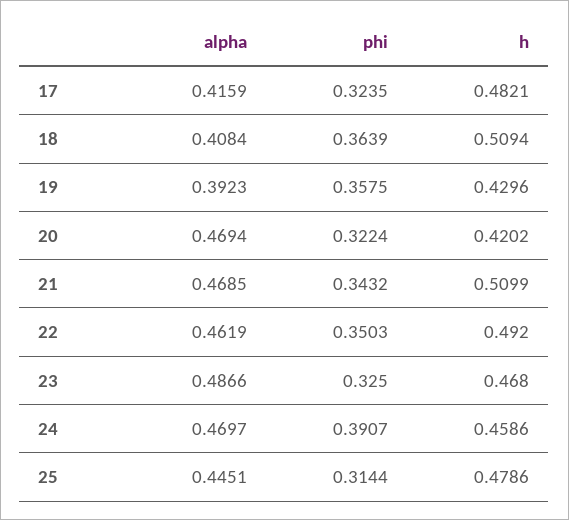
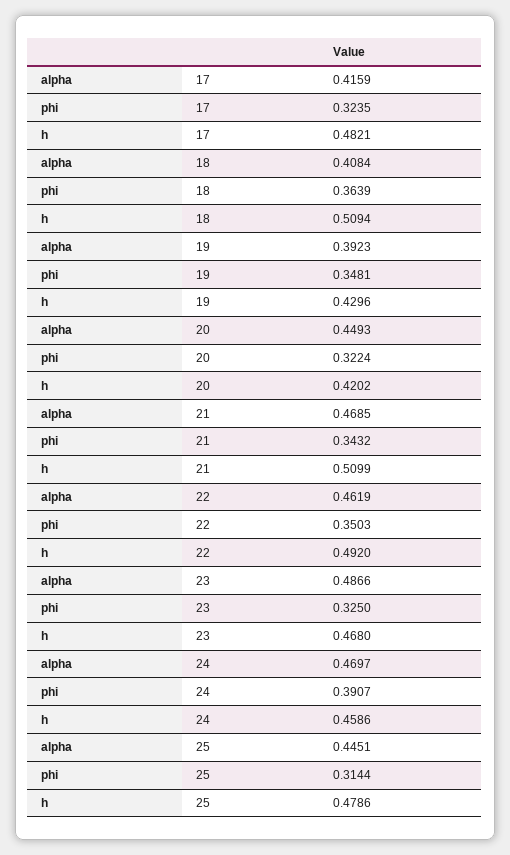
phi, 19: 0.3575 -> 0.3481
alpha, 20: 0.4694 -> 0.4493

